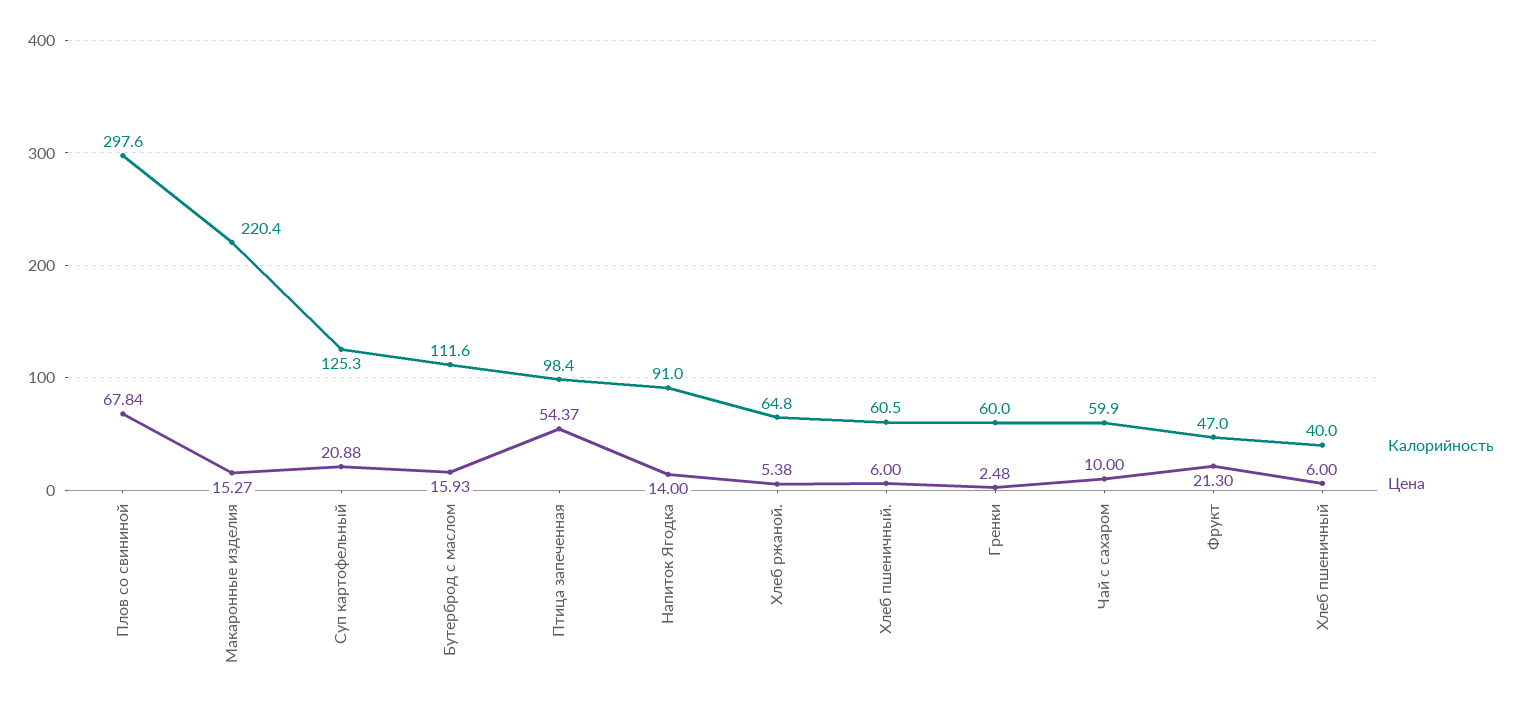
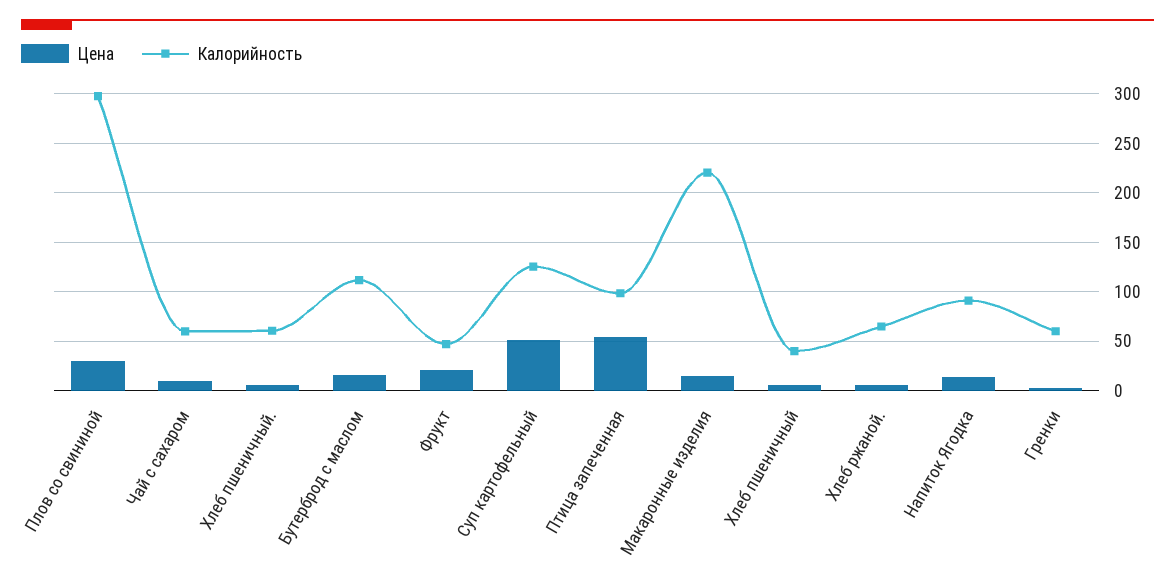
Цена, Плов со свининой: 67.84 -> 30
Цена, Суп картофельный: 20.88 -> 50

